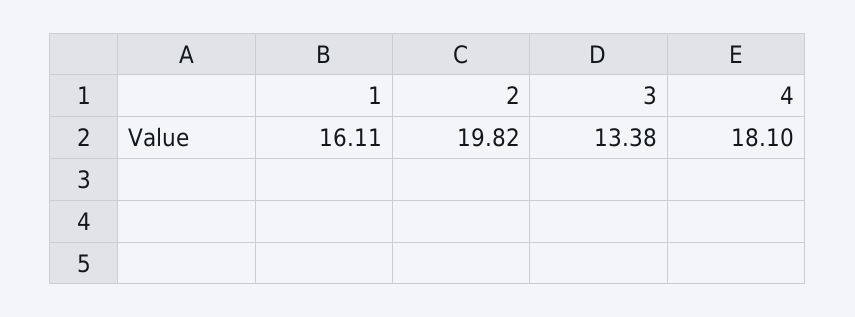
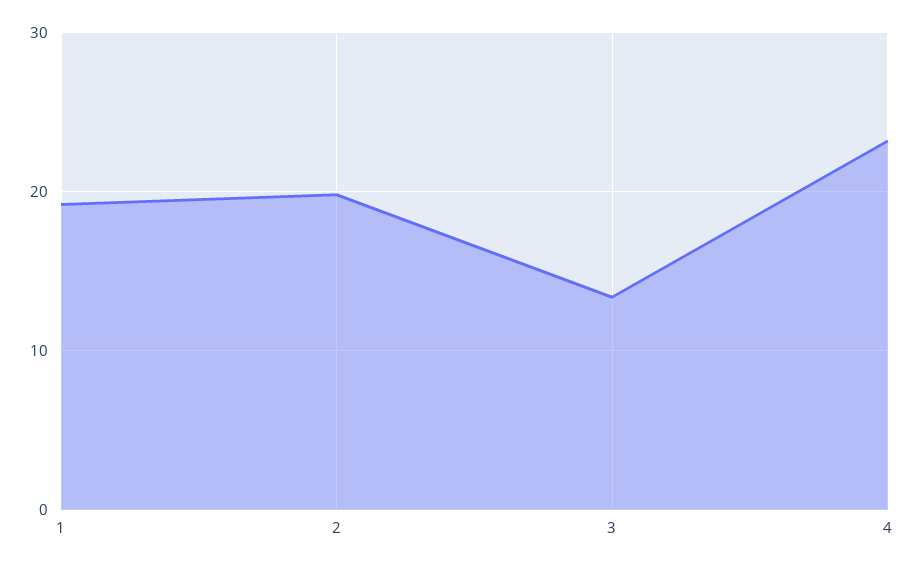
1: 16.11 -> 19
4: 18.1 -> 23

